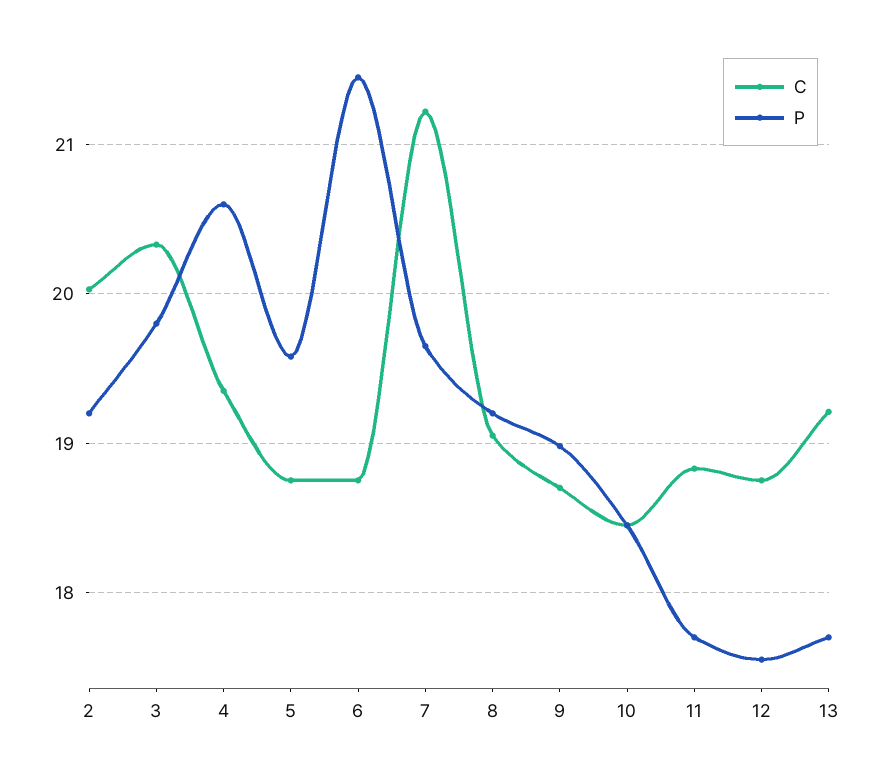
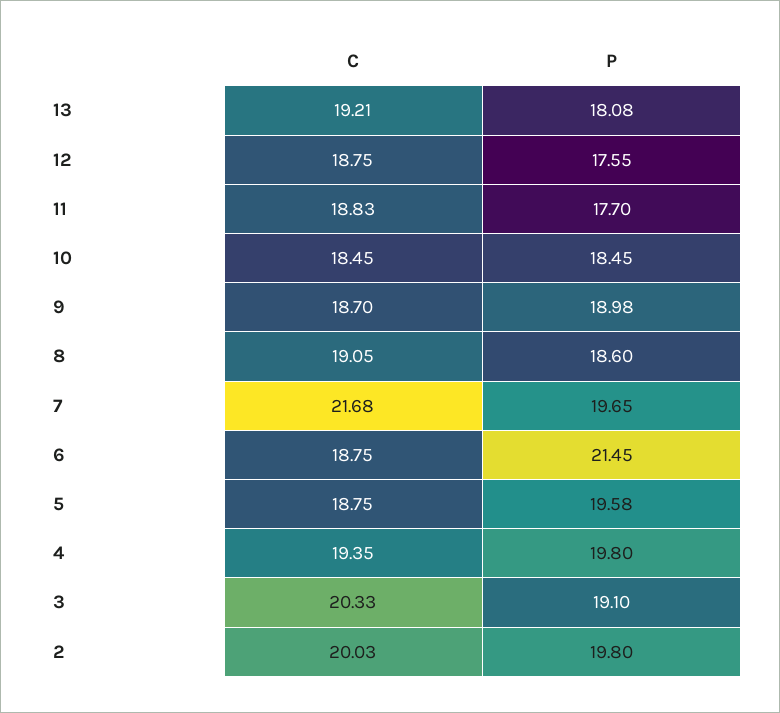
P, 2: 19.2 -> 19.8
P, 3: 19.8 -> 19.1
P, 4: 20.6 -> 19.8
C, 7: 21.2 -> 21.68
P, 8: 19.2 -> 18.6
P, 13: 17.7 -> 18.08

